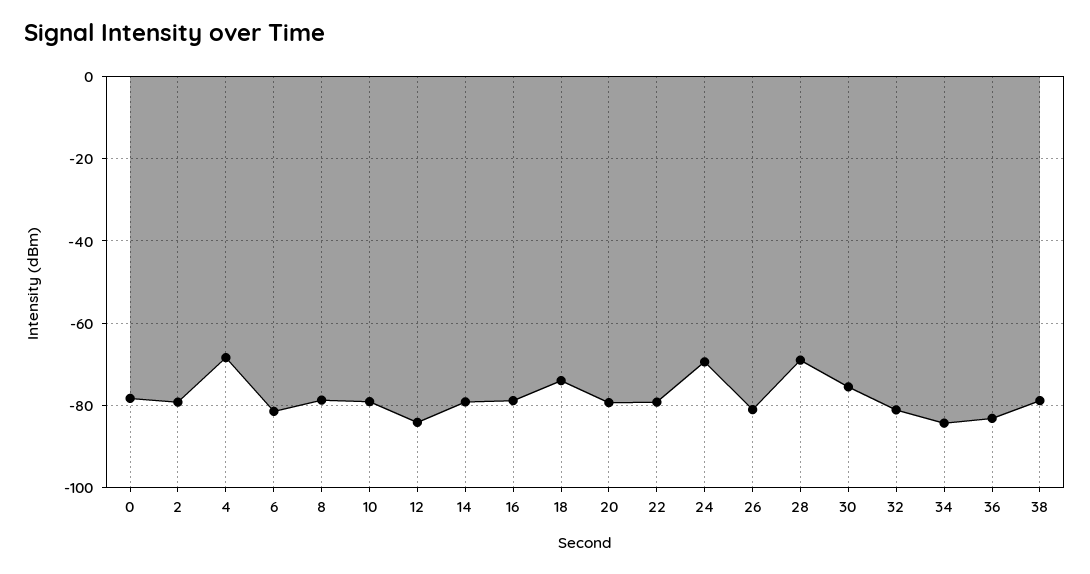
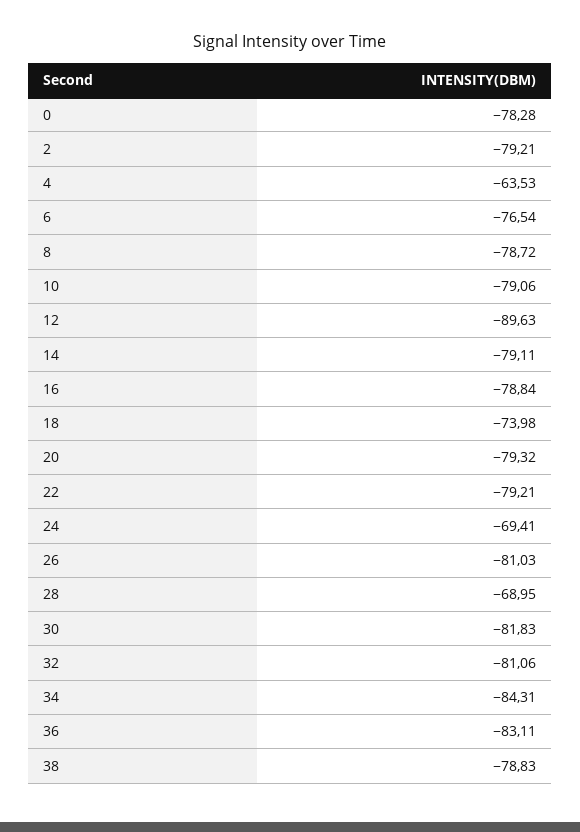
4: -68 -> -63.53
6: -82 -> -76.54
12: -84 -> -89.63
30: -76 -> -81.83

